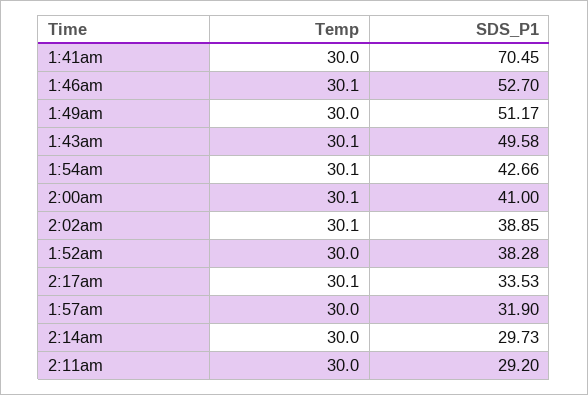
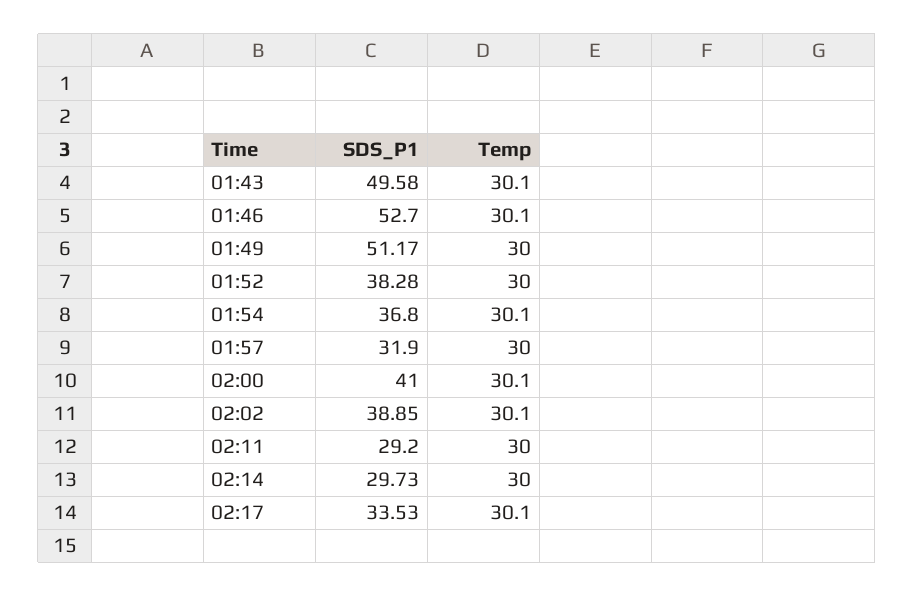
Temp, 1:41am: 30 -> none
SDS_P1, 1:41am: 70.45 -> none
SDS_P1, 1:54am: 42.66 -> 36.8

